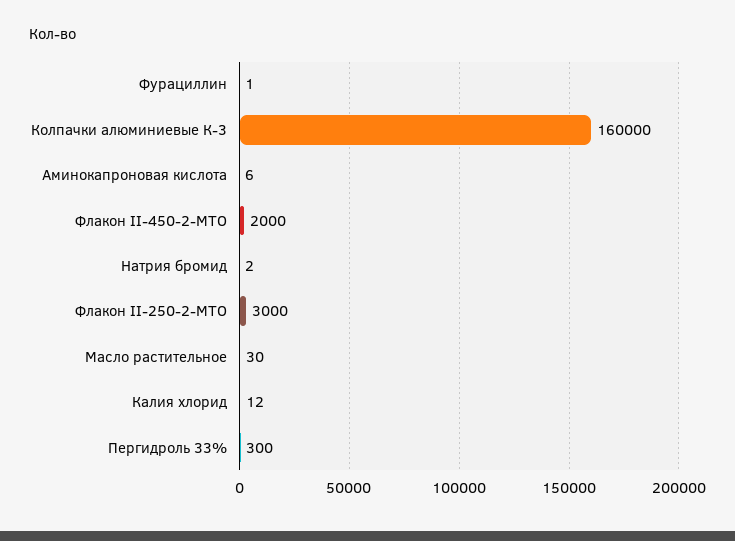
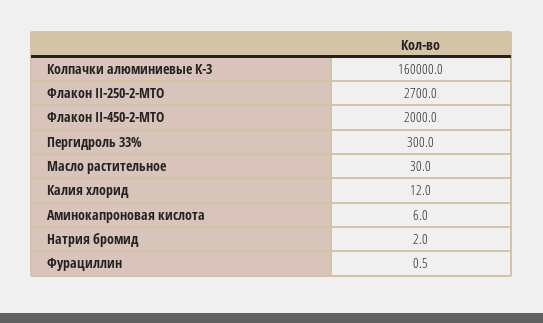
Флакон II-250-2-МТО: 3000 -> 2700

